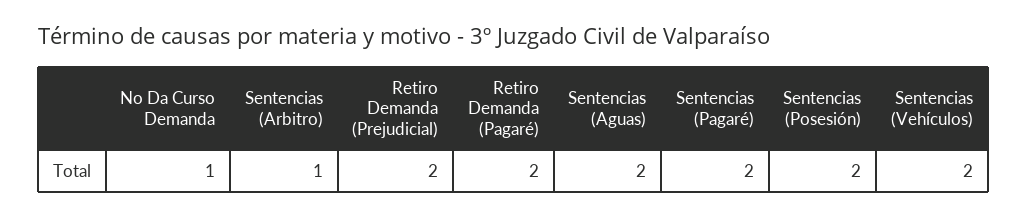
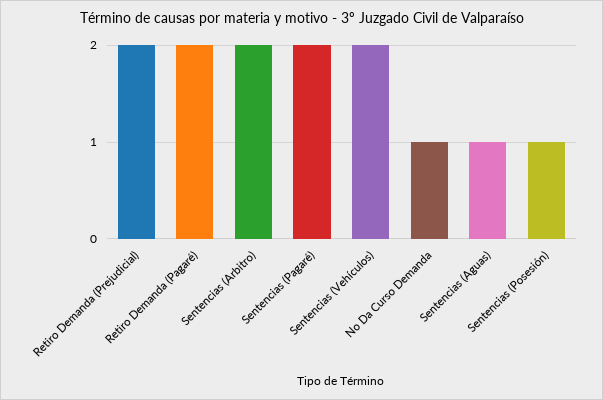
Sentencias (Arbitro): 1 -> 2
Sentencias (Aguas): 2 -> 1
Sentencias (Posesión): 2 -> 1

